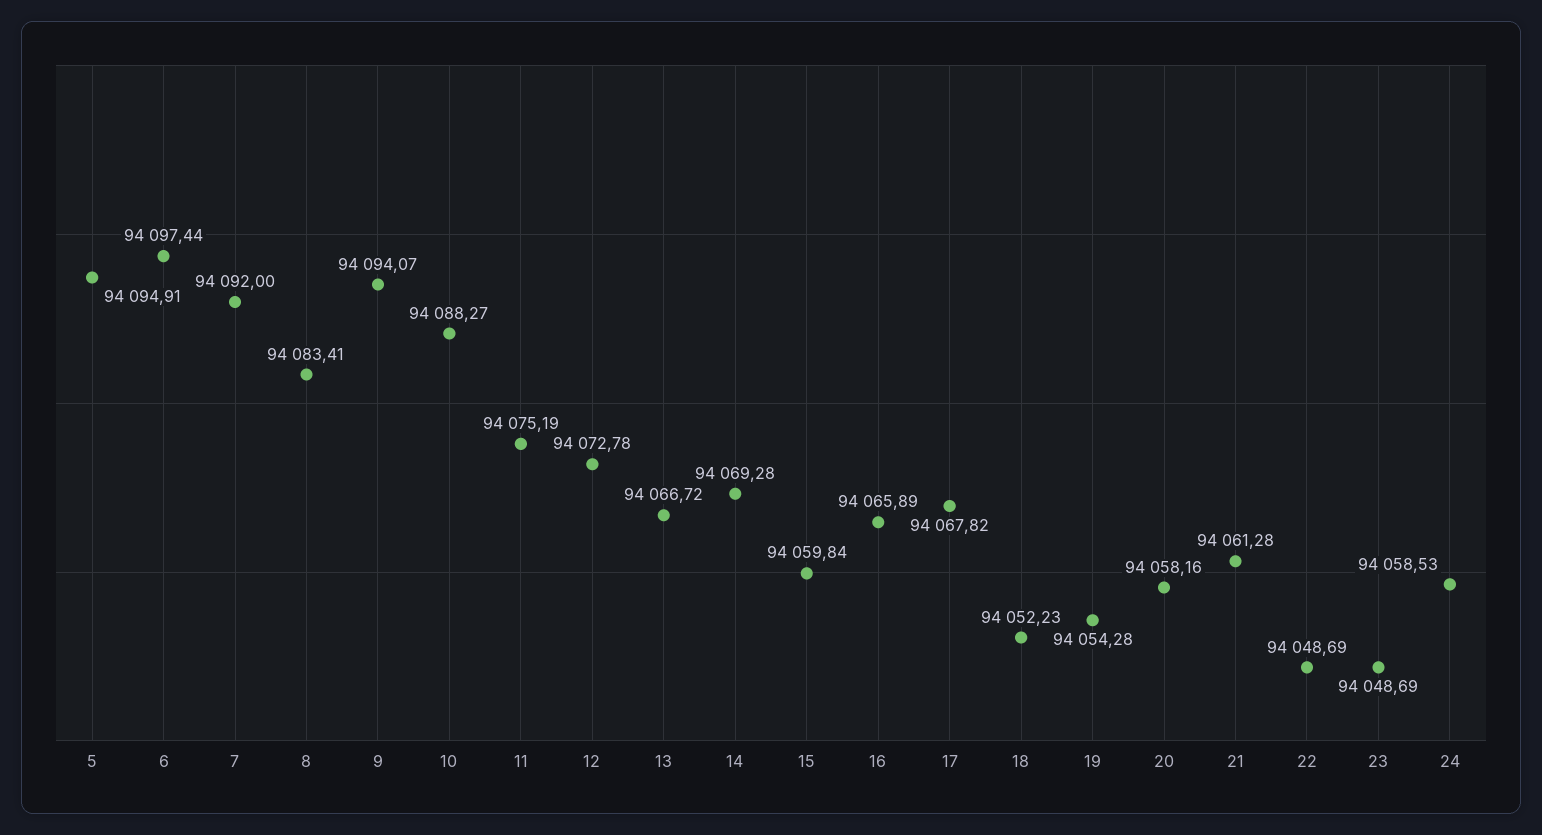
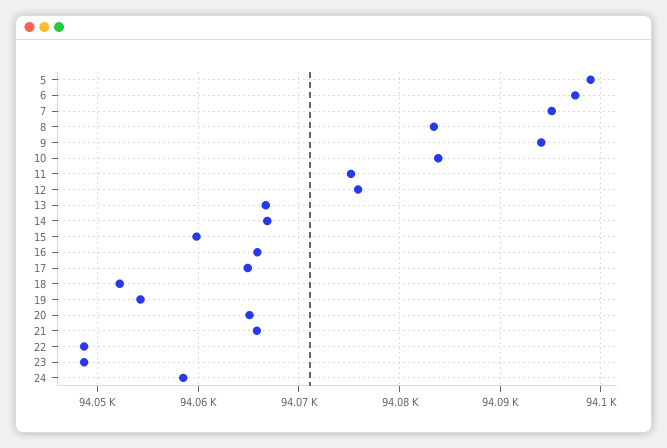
5: 94094.91 -> 94099
7: 94092 -> 94095
10: 94088.27 -> 94084
12: 94072.78 -> 94076
14: 94069.28 -> 94067
17: 94067.82 -> 94065
20: 94058.16 -> 94065
21: 94061.28 -> 94066

